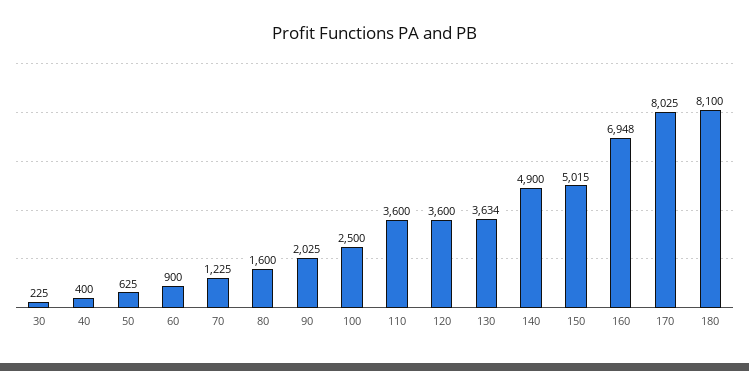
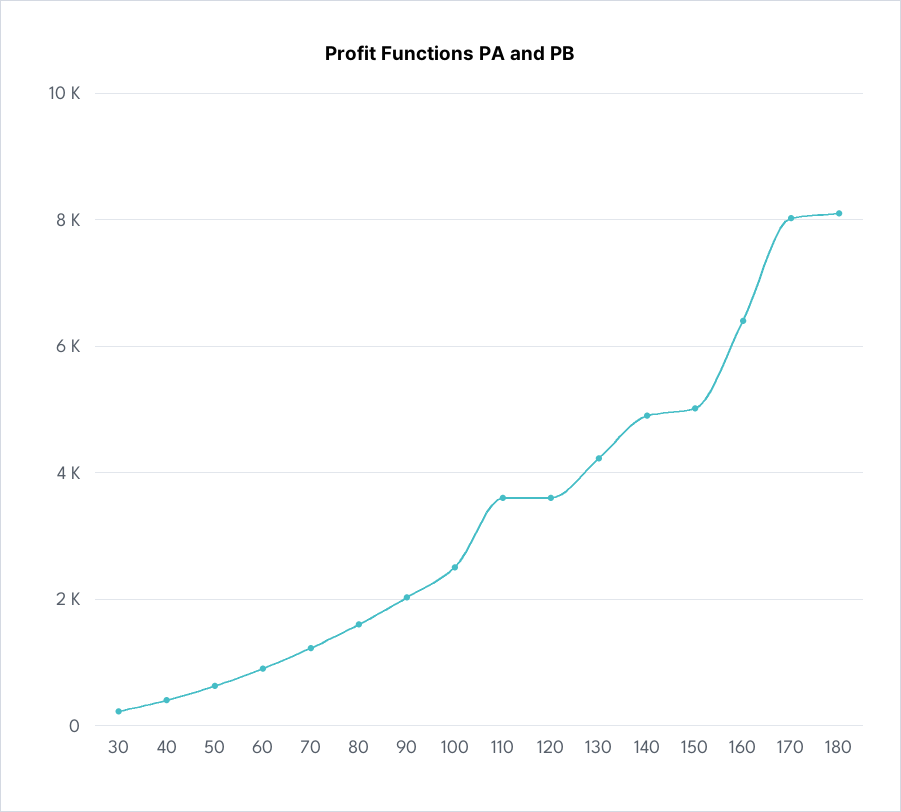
130: 3634 -> 4200
160: 6948 -> 6400

